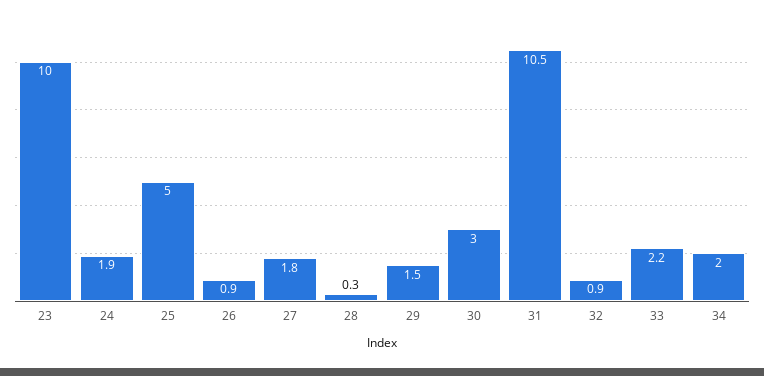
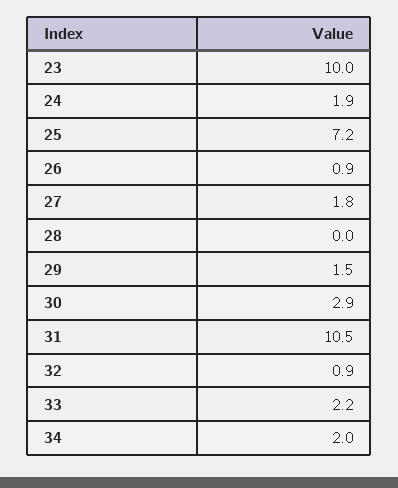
25: 5 -> 7.2
28: 0.3 -> 0
30: 3 -> 2.9

